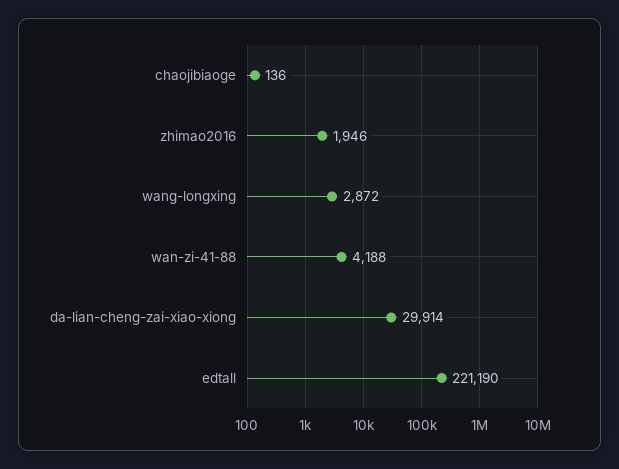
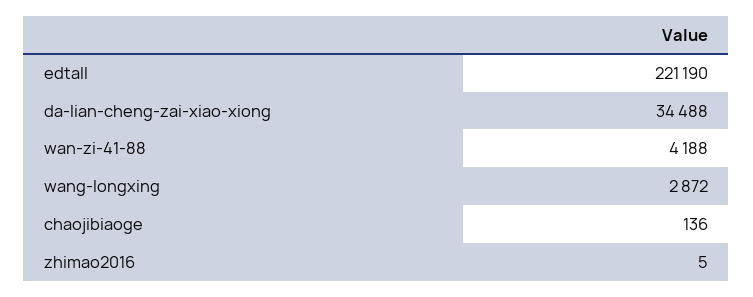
zhimao2016: 1946 -> 5
da-lian-cheng-zai-xiao-xiong: 29914 -> 34488

